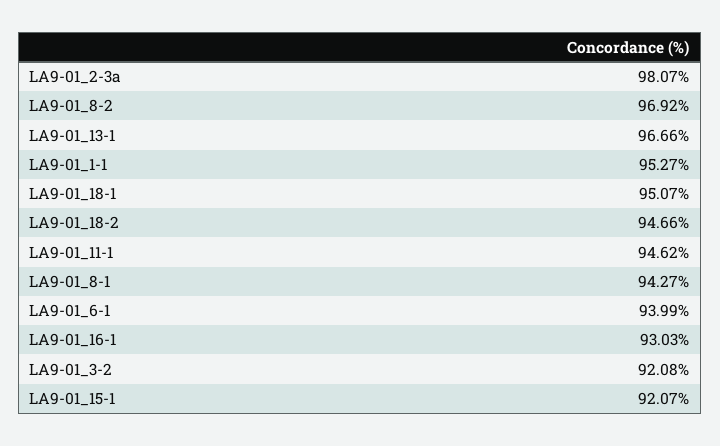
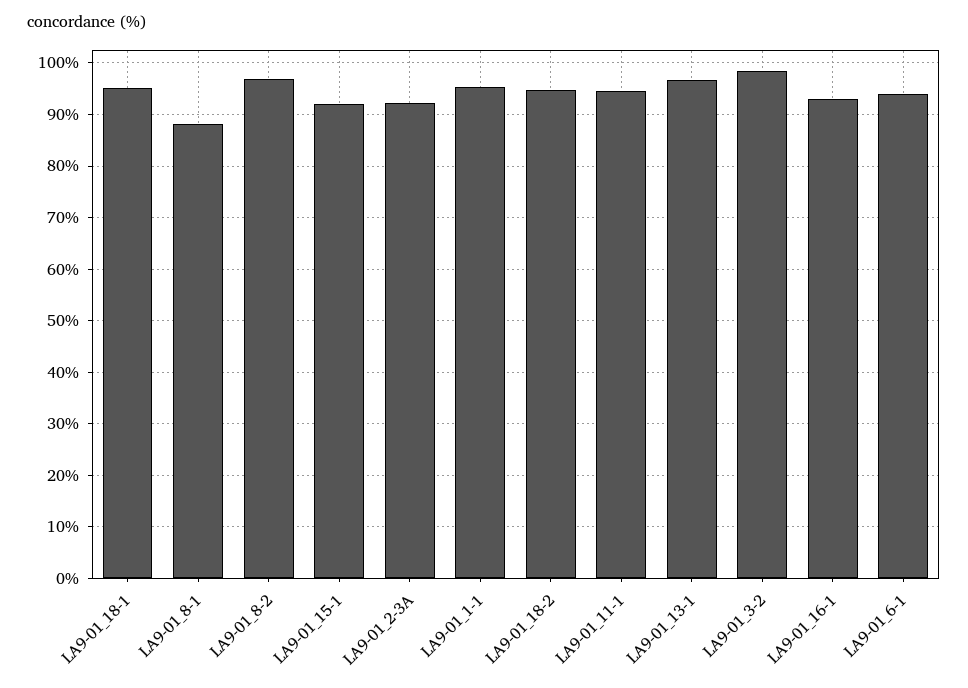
LA9-01_2-3a: 98.07 -> 92
LA9-01_8-1: 94.27 -> 88
LA9-01_3-2: 92.08 -> 98

